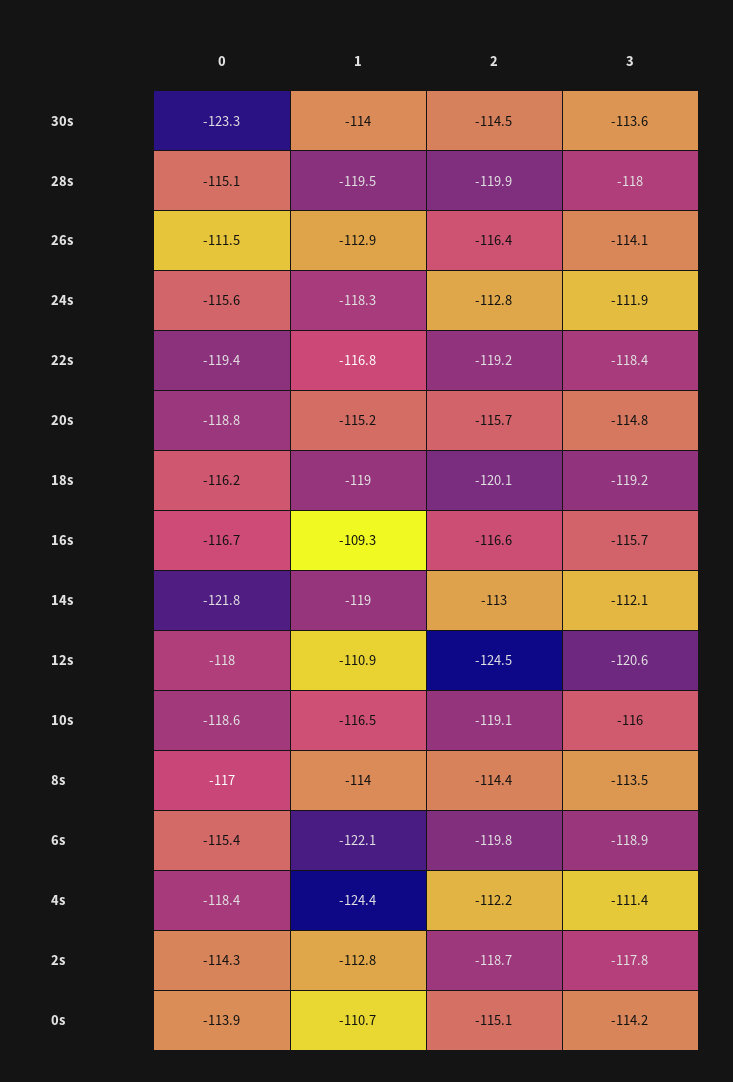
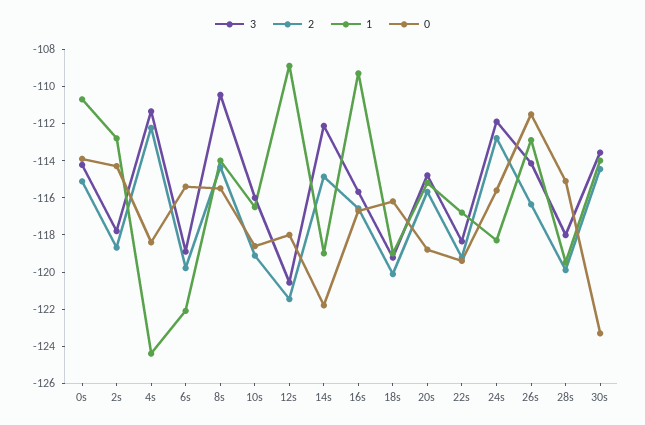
2, 14s: -113 -> -115
1, 12s: -110.9 -> -109
2, 12s: -124.5 -> -121.5
0, 8s: -117 -> -115.5
3, 8s: -113.5 -> -110.5

